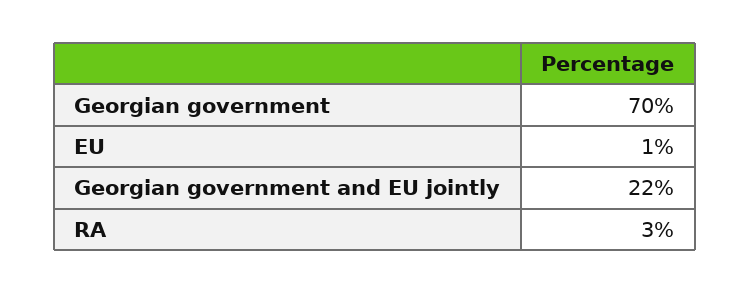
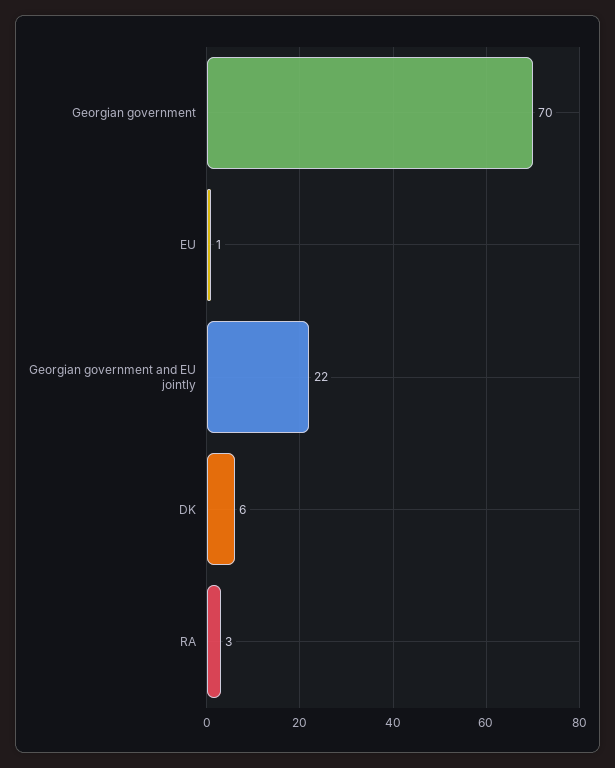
DK: none -> 6

